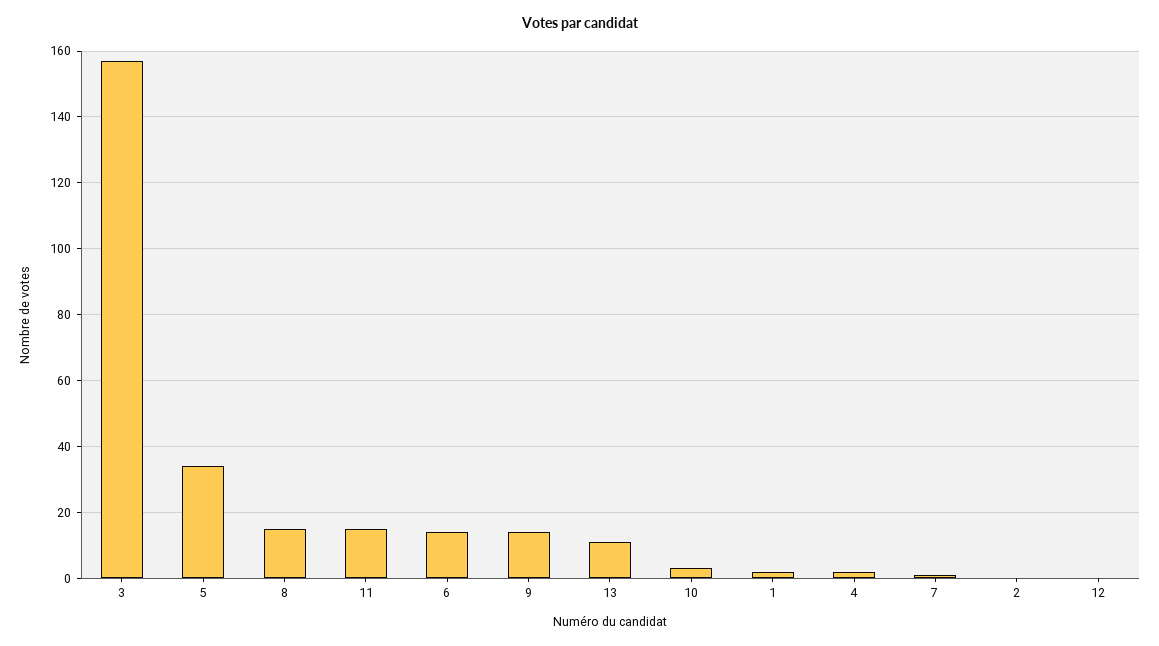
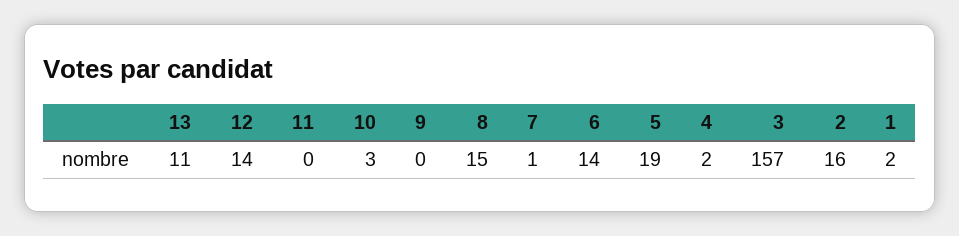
5: 35 -> 19
11: 15 -> 0
9: 15 -> 0
2: 0 -> 16
12: 0 -> 14

